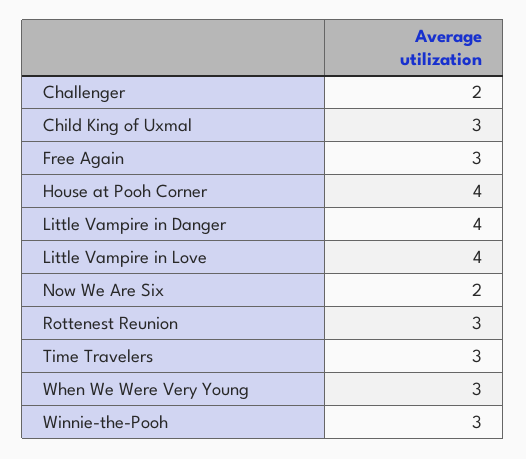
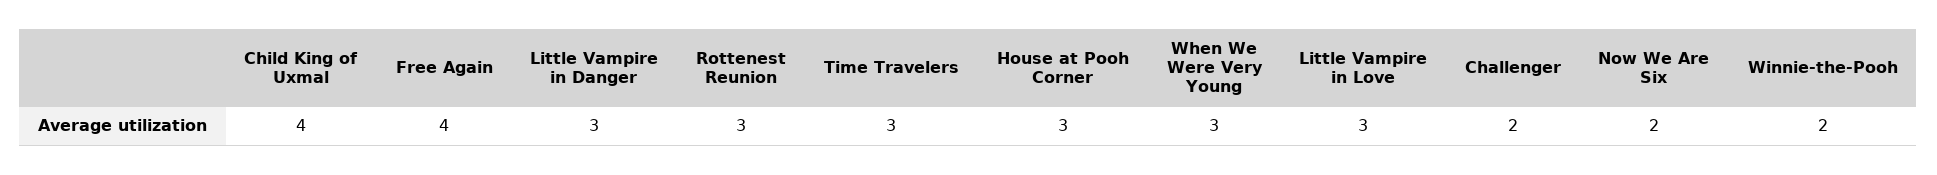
Child King of Uxmal: 3 -> 4
Free Again: 3 -> 4
House at Pooh Corner: 4 -> 3
Little Vampire in Danger: 4 -> 3
Little Vampire in Love: 4 -> 3
Winnie-the-Pooh: 3 -> 2

